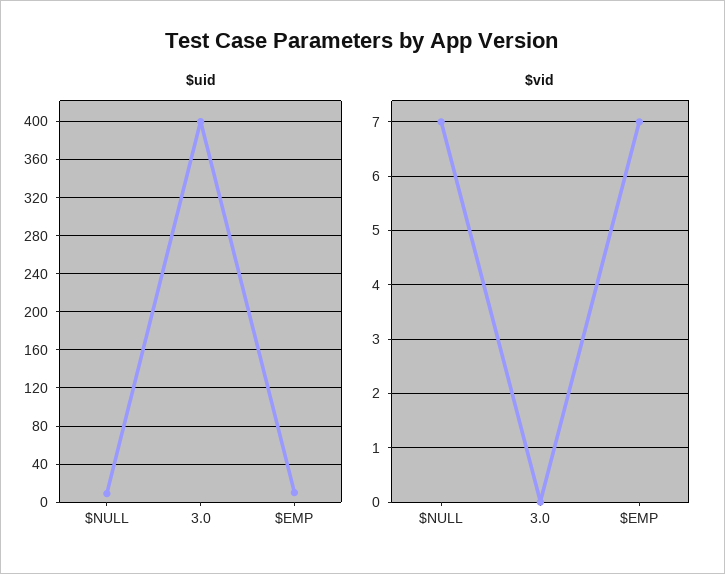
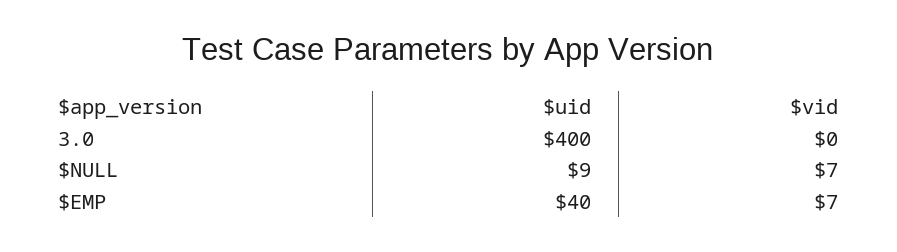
$uid, $EMP: 10 -> 40

